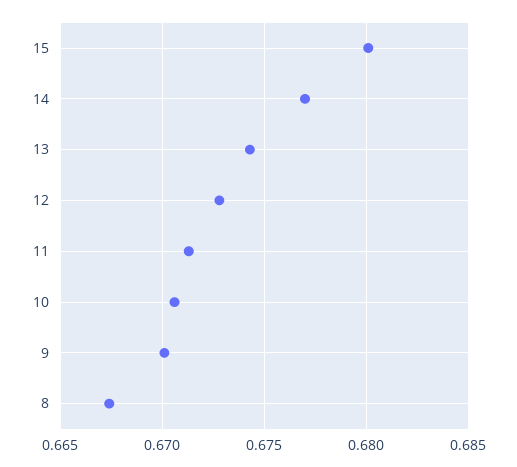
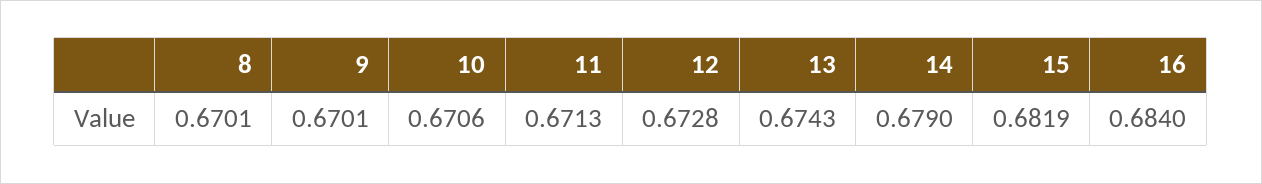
15: 0.68 -> 0.6819
14: 0.677 -> 0.679
8: 0.6675 -> 0.6701
16: none -> 0.684

